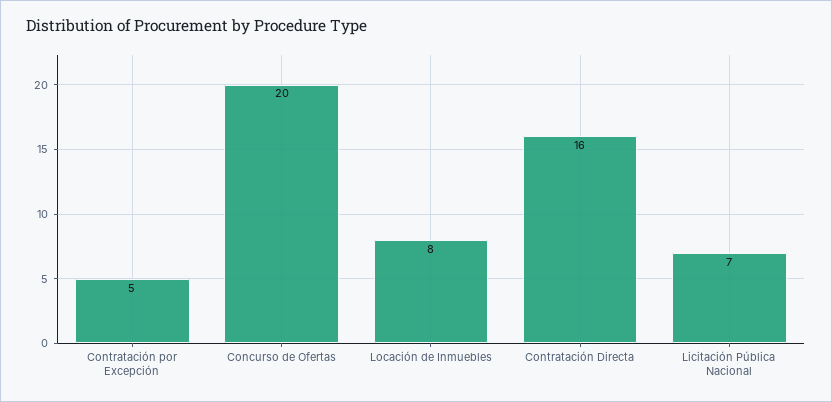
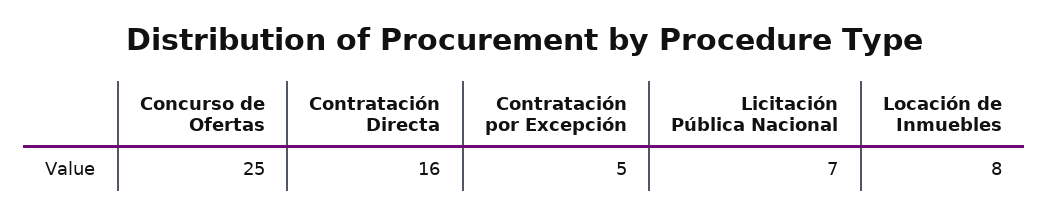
Concurso de Ofertas: 20 -> 25

